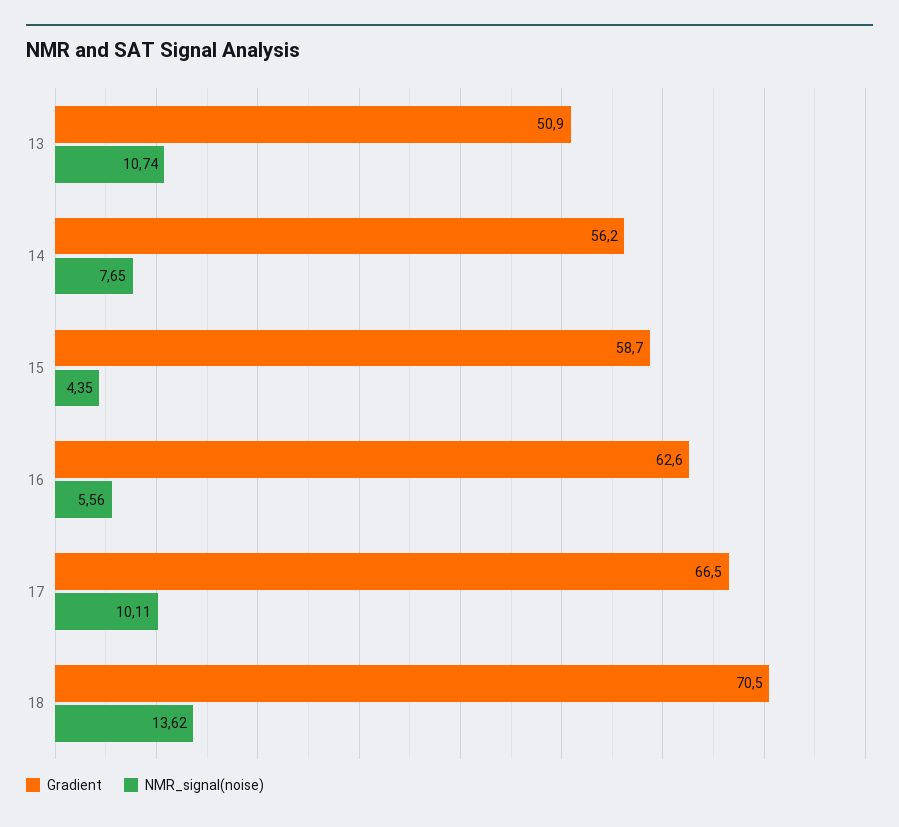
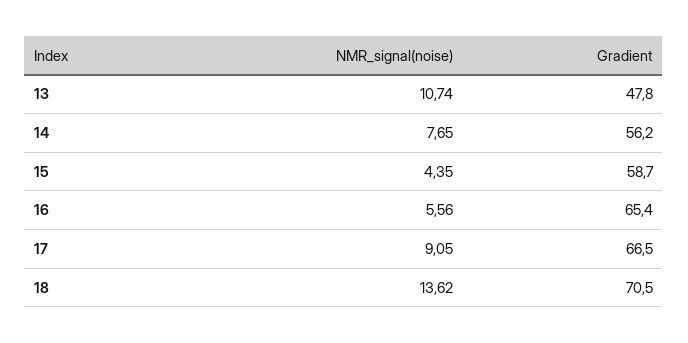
Gradient, 13: 50.9 -> 47.8
Gradient, 16: 62.6 -> 65.4
NMR_signal(noise), 17: 10.11 -> 9.05

